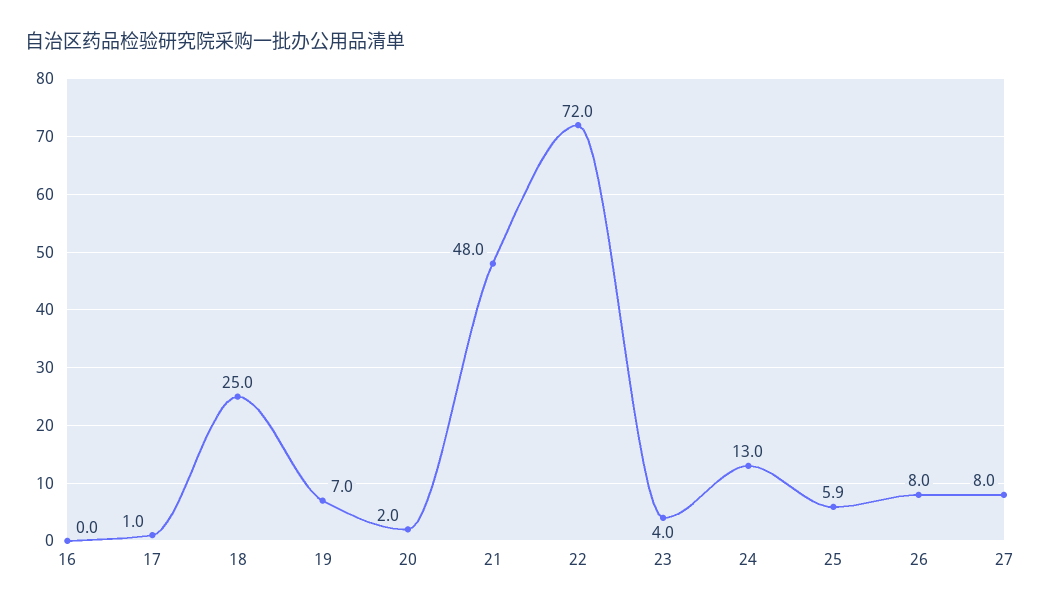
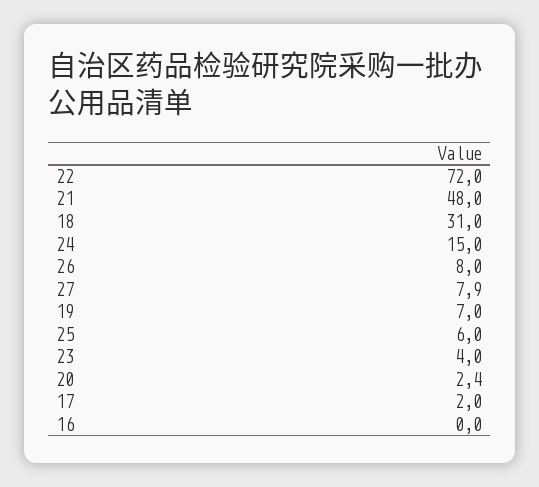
17: 1 -> 2
18: 25 -> 31
20: 2 -> 2.4
24: 13 -> 15
25: 5.9 -> 6
27: 8 -> 7.9

